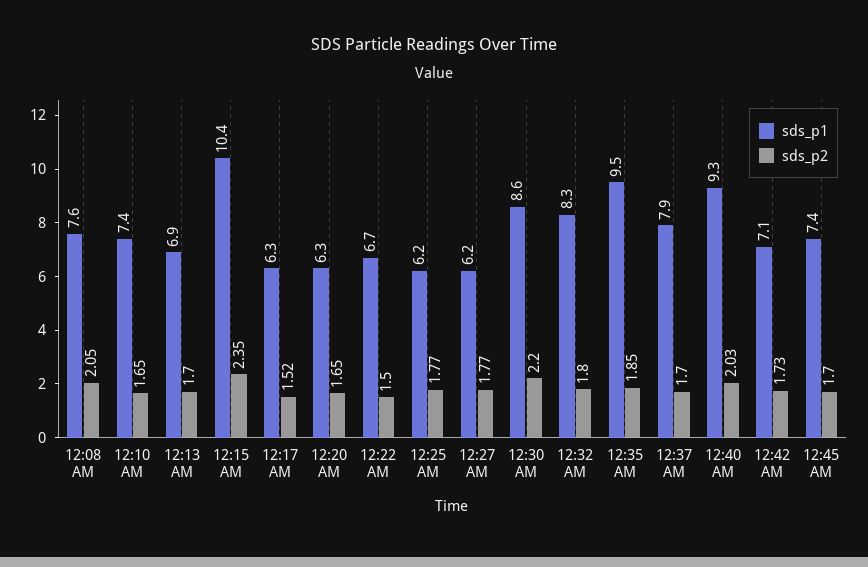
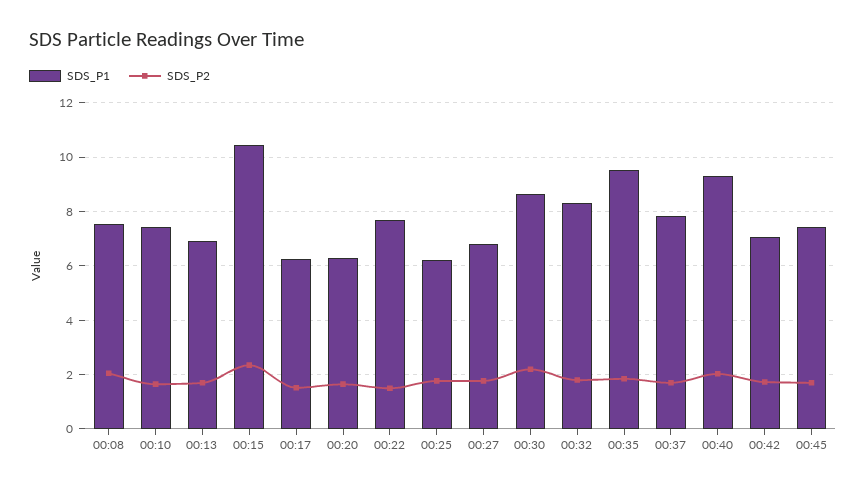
sds_p1, 12:22 AM: 6.7 -> 7.75
sds_p1, 12:27 AM: 6.2 -> 6.75

